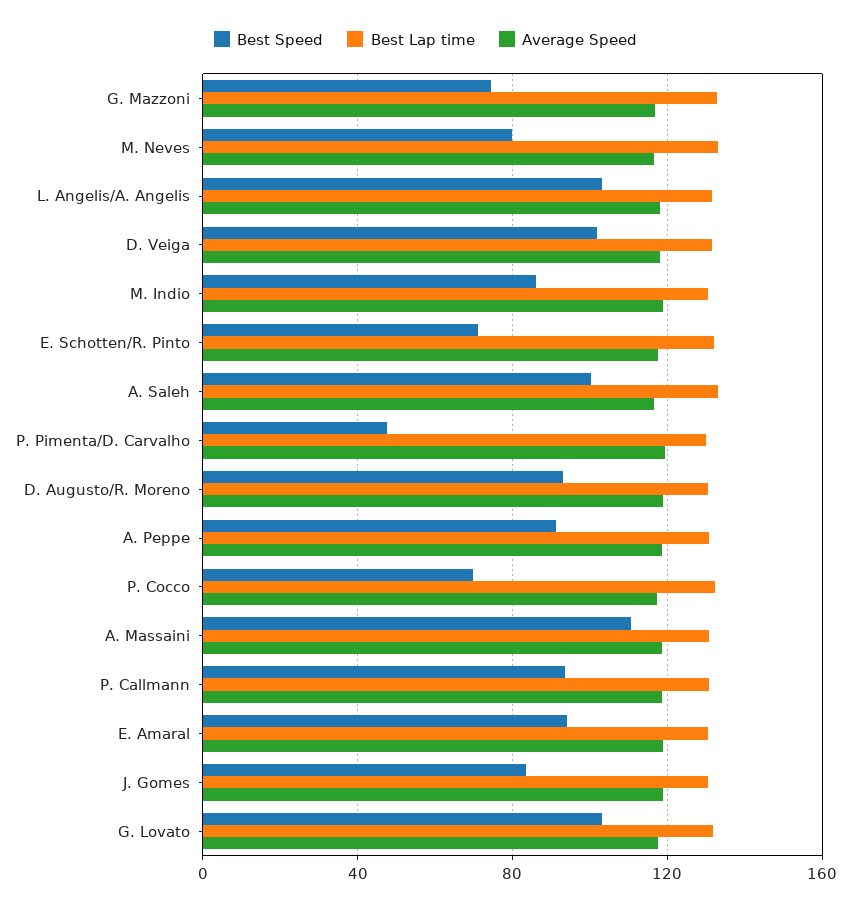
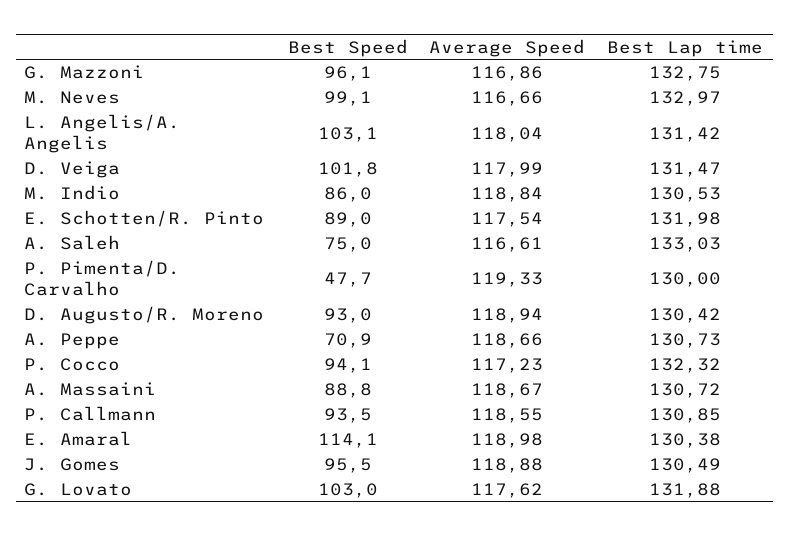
Best Speed, G. Mazzoni: 75 -> 96.1
Best Speed, M. Neves: 80 -> 99.1
Best Speed, E. Schotten/R. Pinto: 70 -> 89
Best Speed, A. Saleh: 100 -> 75
Best Speed, A. Peppe: 90 -> 70.9
Best Speed, P. Cocco: 70 -> 94.1
Best Speed, A. Massaini: 110 -> 88.8
Best Speed, E. Amaral: 95 -> 114.1
Best Speed, J. Gomes: 85 -> 95.5

